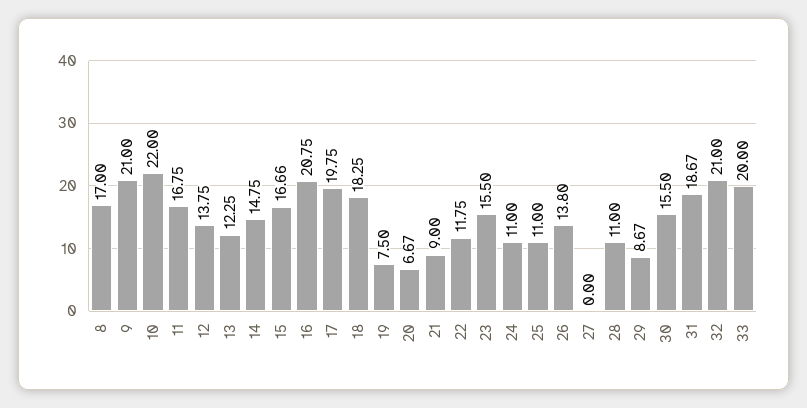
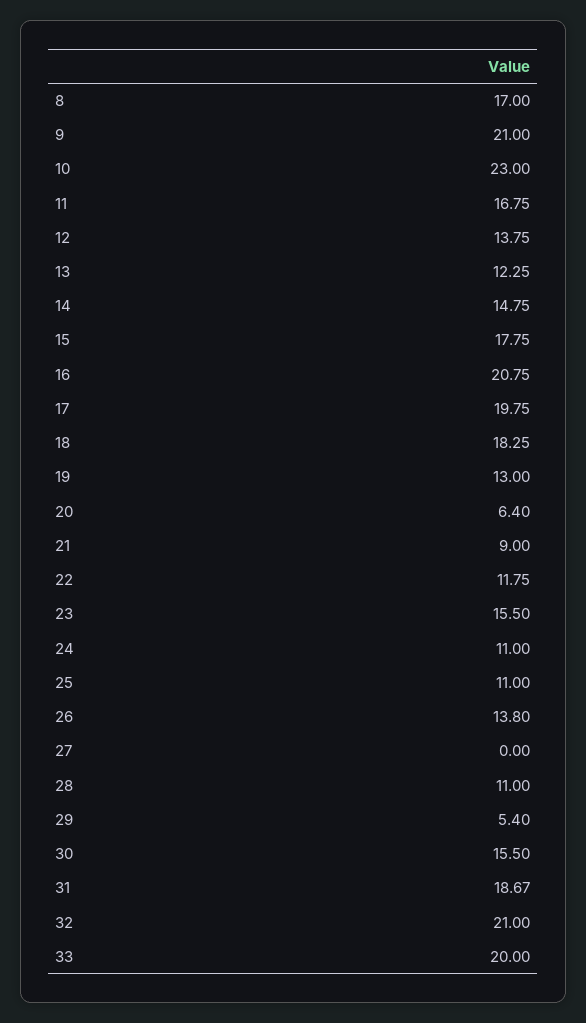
10: 22 -> 23
15: 16.66 -> 17.75
19: 7.5 -> 13
20: 6.67 -> 6.4
29: 8.67 -> 5.4

